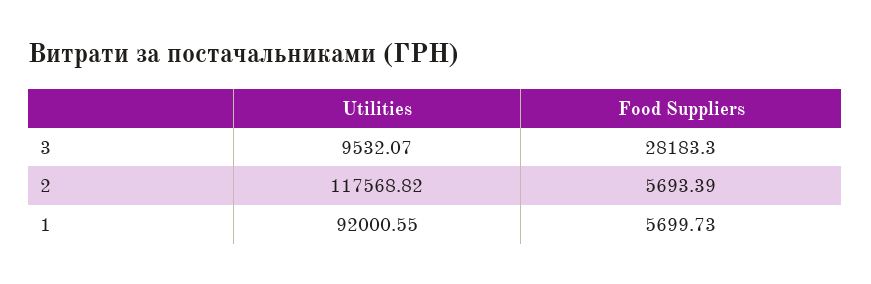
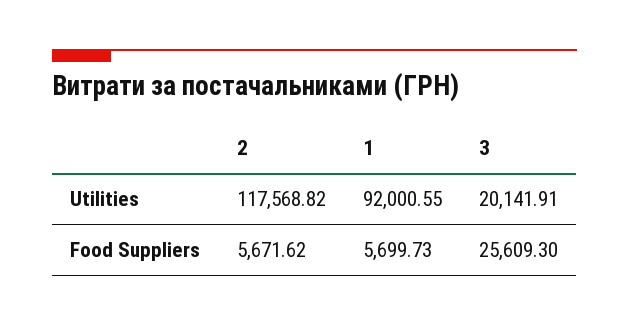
Utilities, 3: 9532.07 -> 20141.91
Food Suppliers, 3: 28183.3 -> 25609.3
Food Suppliers, 2: 5693.39 -> 5671.62

